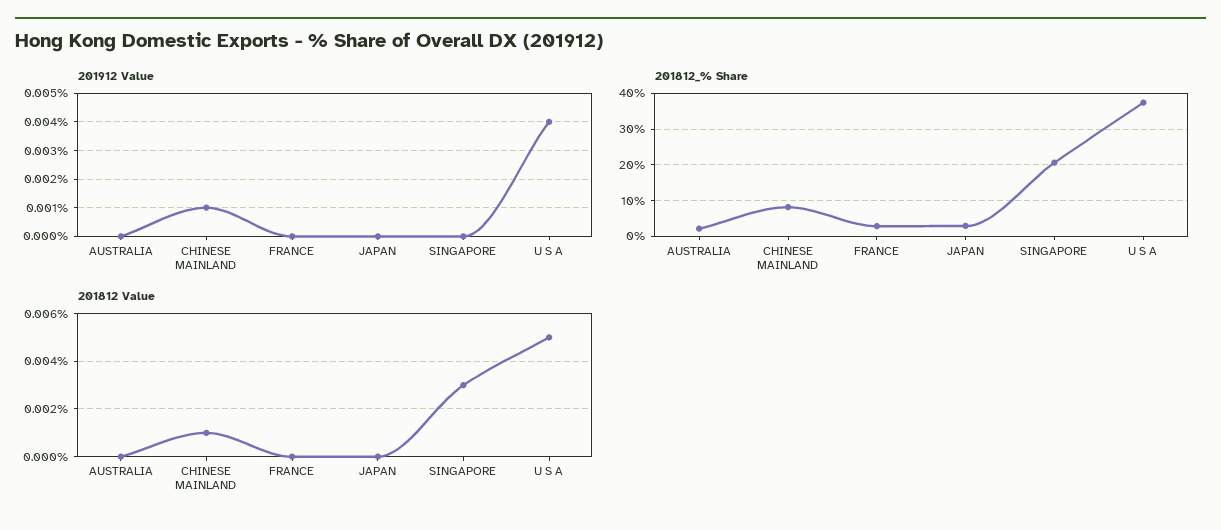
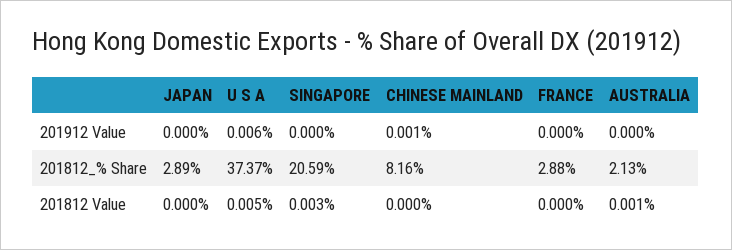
201912 Value, U S A: 0.004 -> 0.006
201812 Value, AUSTRALIA: 0 -> 0.001
201812 Value, CHINESE MAINLAND: 0.001 -> 0

